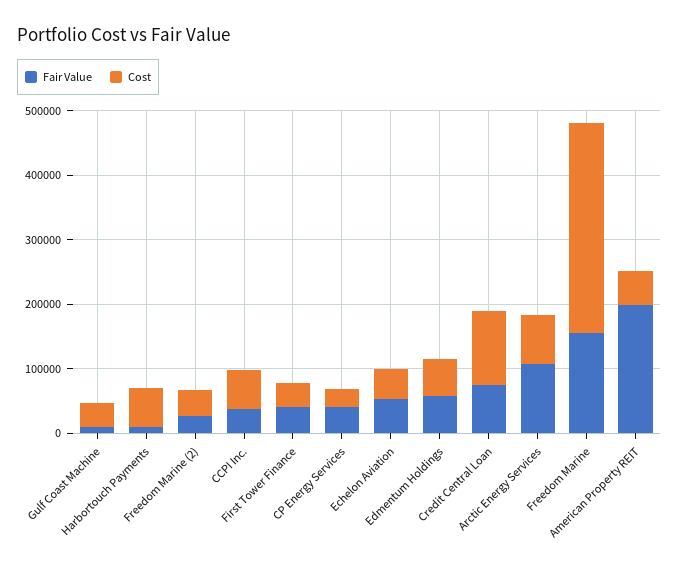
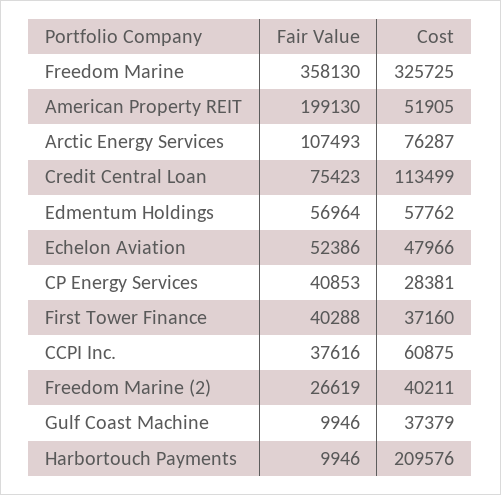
Cost, Harbortouch Payments: 60000 -> 209576
Fair Value, Freedom Marine: 160000 -> 358130

